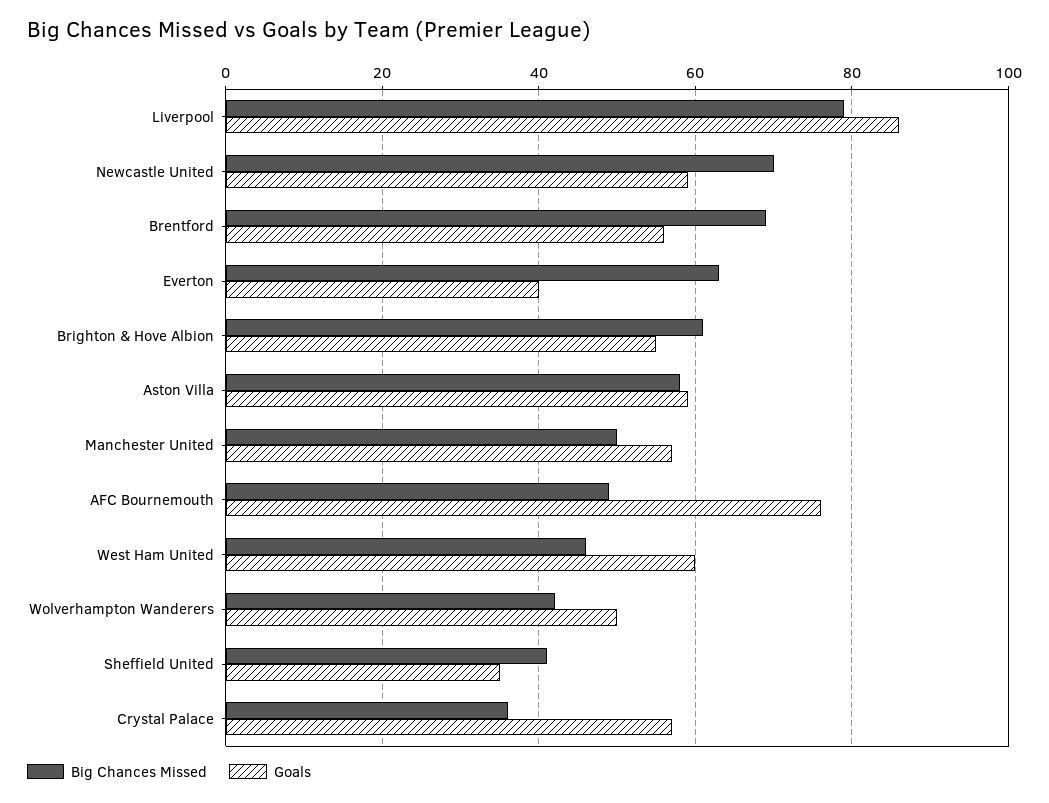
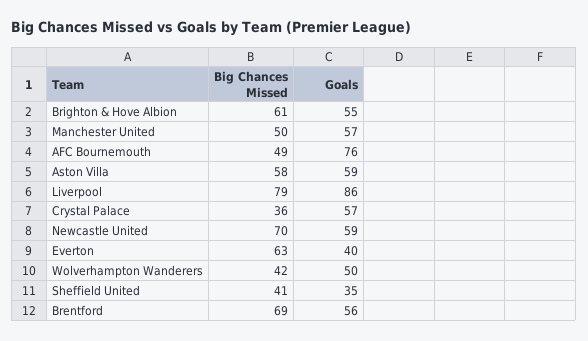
Big Chances Missed, West Ham United: 45 -> none
Goals, West Ham United: 60 -> none

